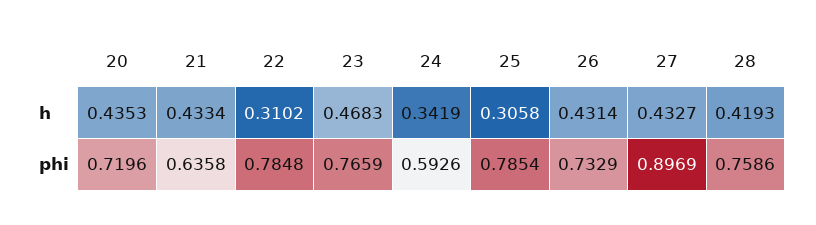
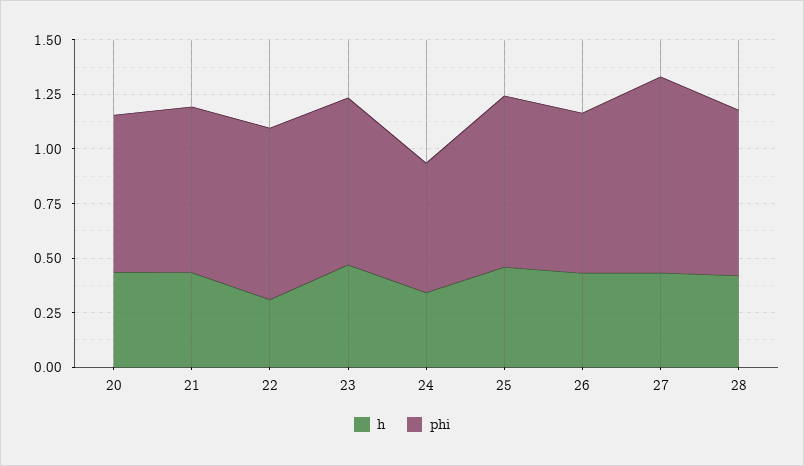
h, 25: 0.3058 -> 0.45
phi, 21: 0.6358 -> 0.75

